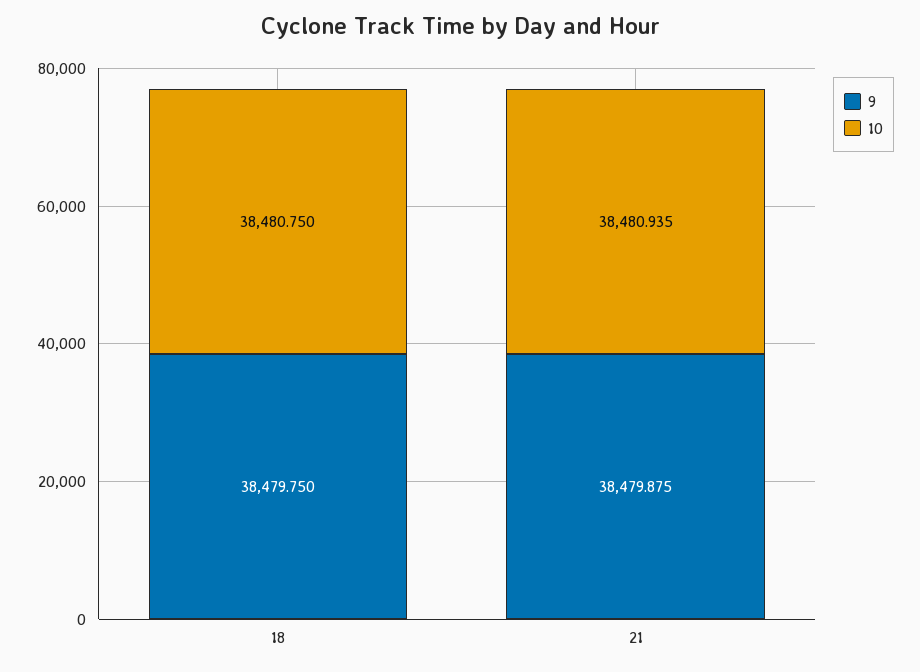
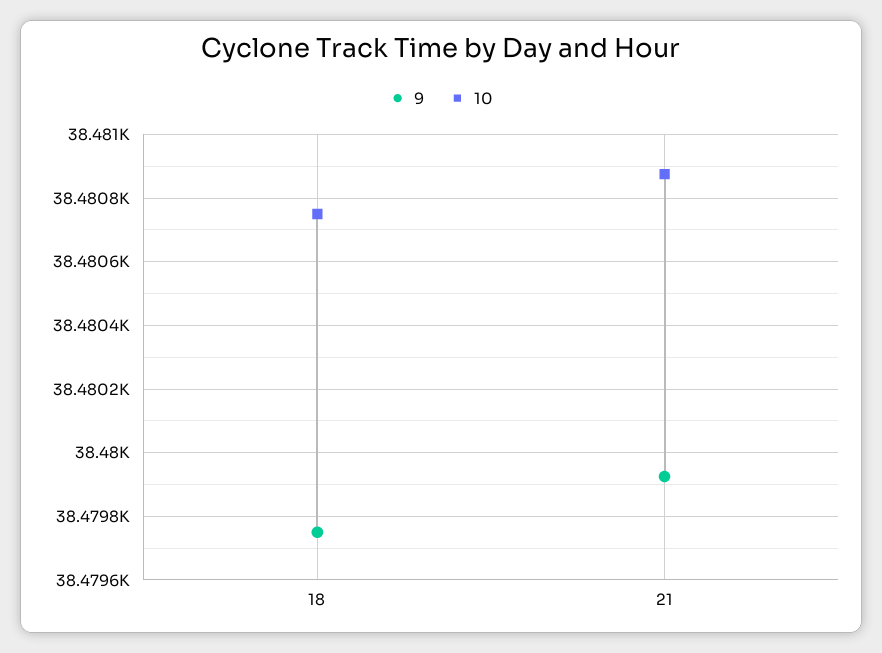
9, 21: 38479.875 -> 38479.92
10, 21: 38480.935 -> 38480.88

